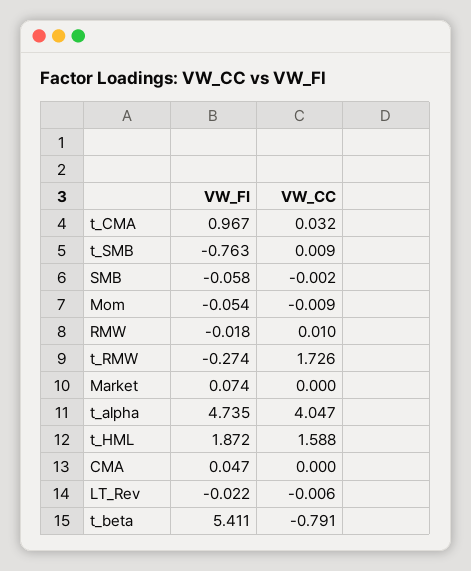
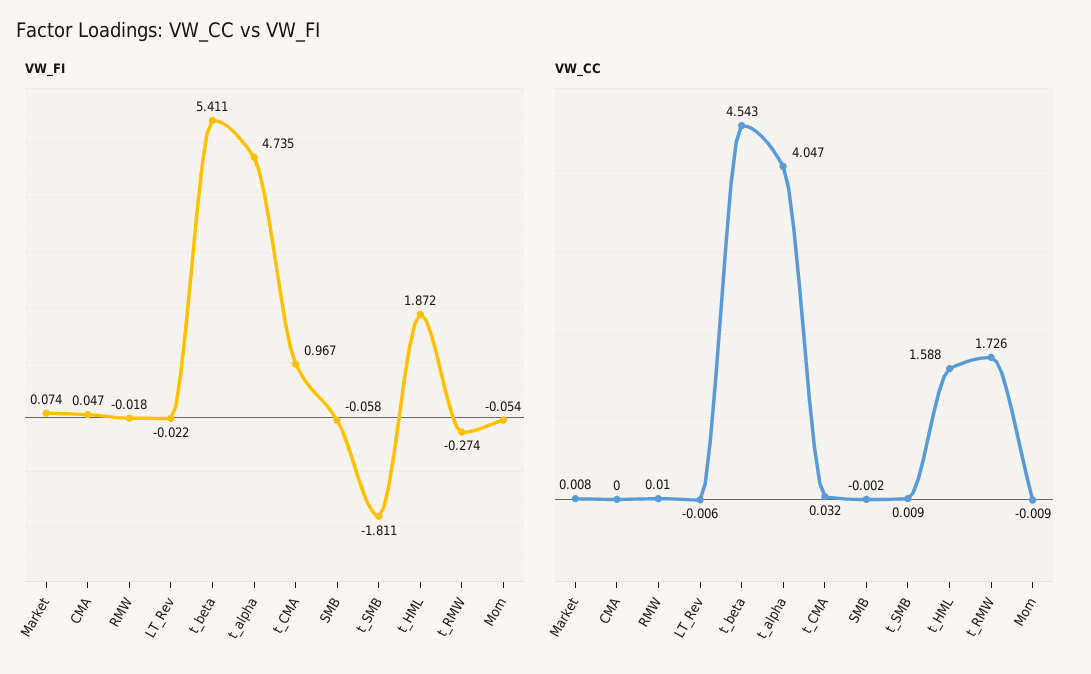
VW_FI, t_SMB: -0.763 -> -1.811
VW_CC, Market: 0 -> 0.008
VW_CC, t_beta: -0.791 -> 4.543

